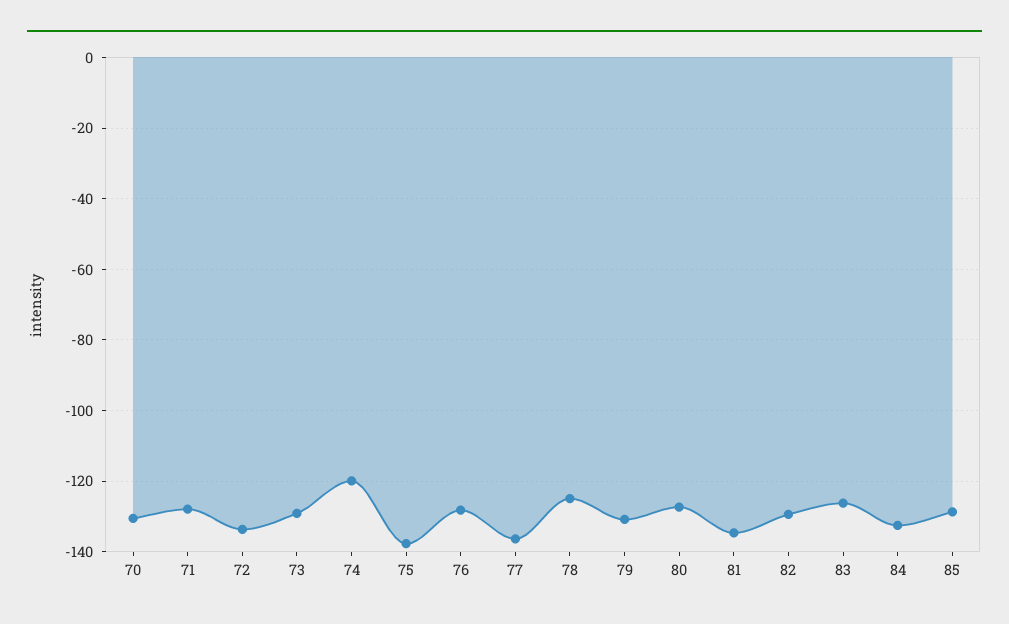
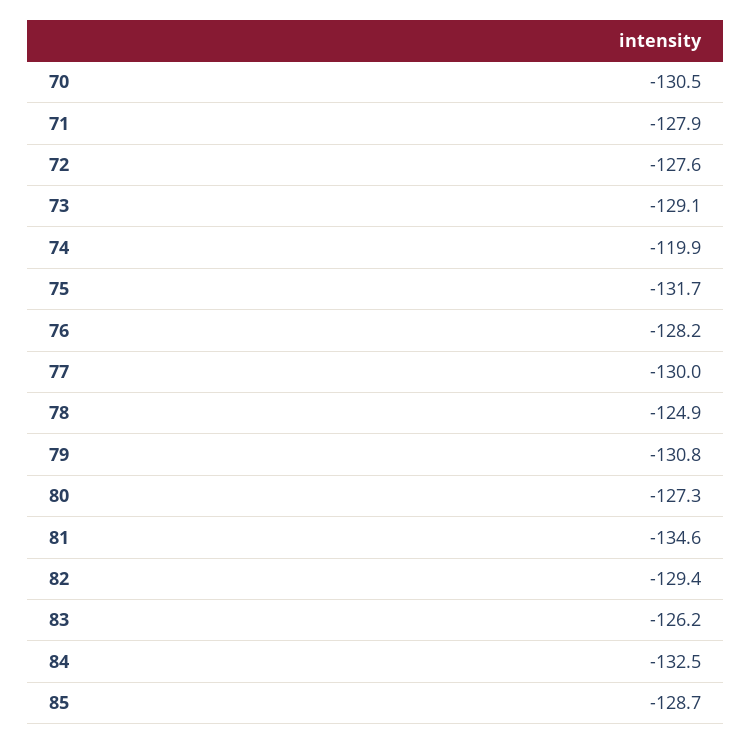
72: -134 -> -127.6
75: -138 -> -131.7
77: -136 -> -130

